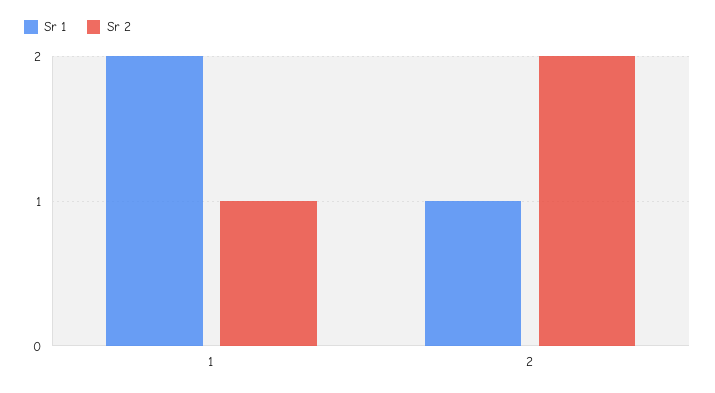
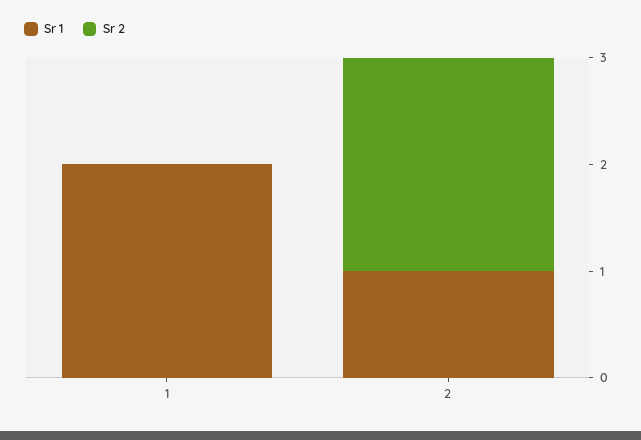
Sr 2, 1: 1 -> 0

